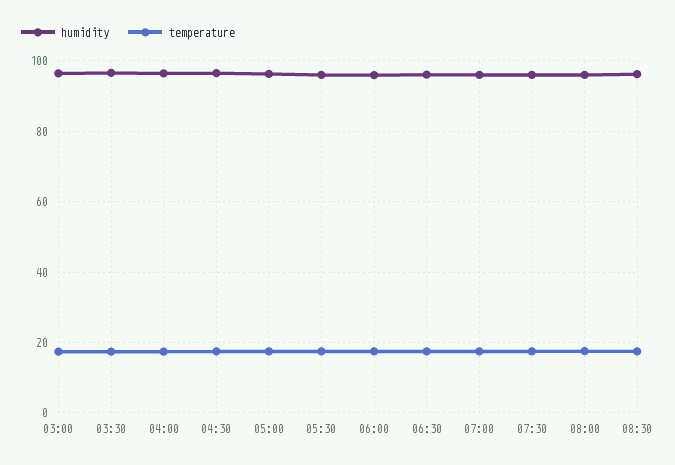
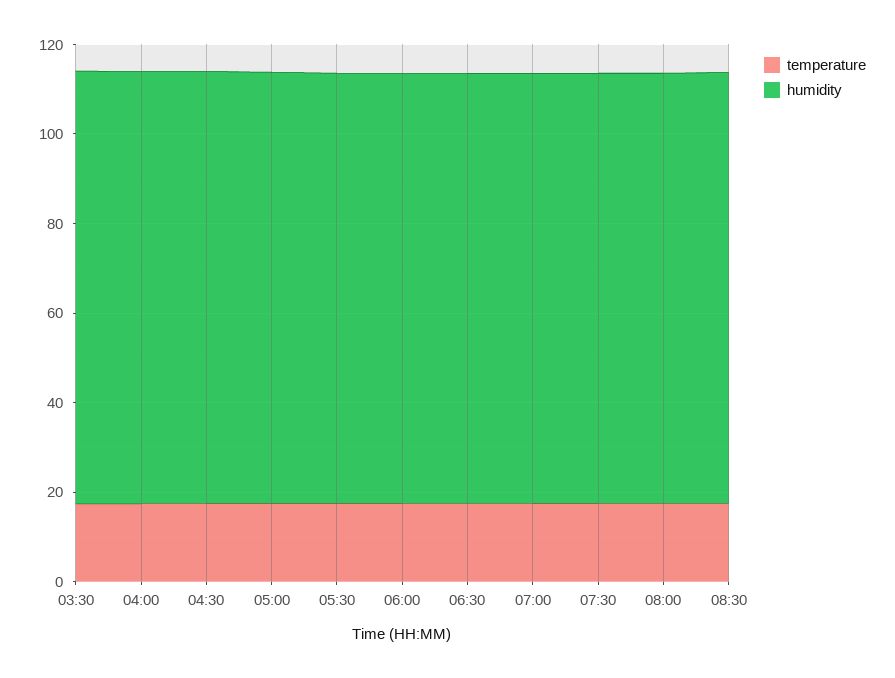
humidity, 03:00: 96 -> none
temperature, 03:00: 18 -> none

